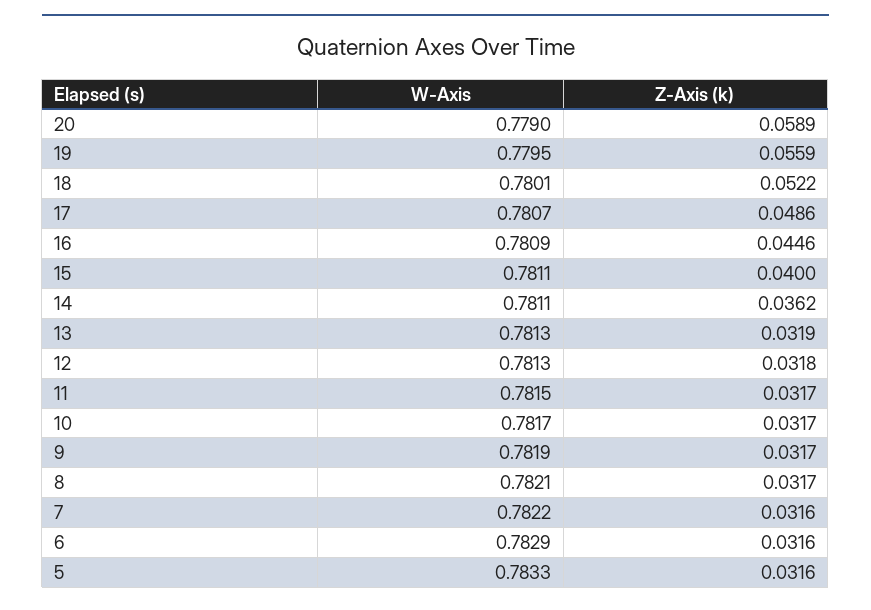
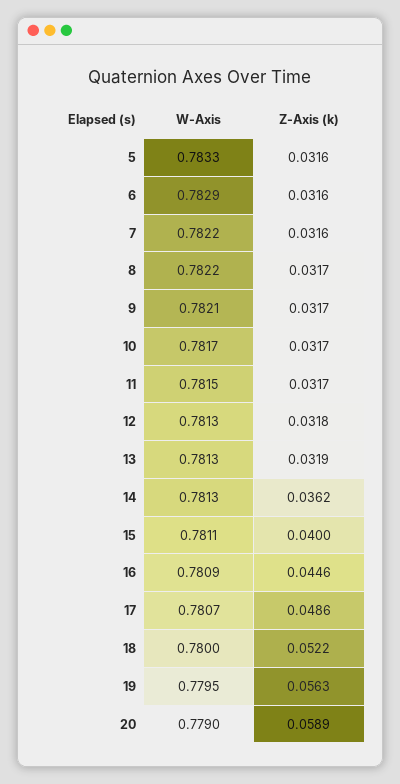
Z-Axis (k), 19: 0.0559 -> 0.0563
W-Axis, 18: 0.7801 -> 0.78
W-Axis, 14: 0.7811 -> 0.7813
W-Axis, 9: 0.7819 -> 0.7821
W-Axis, 8: 0.7821 -> 0.7822

